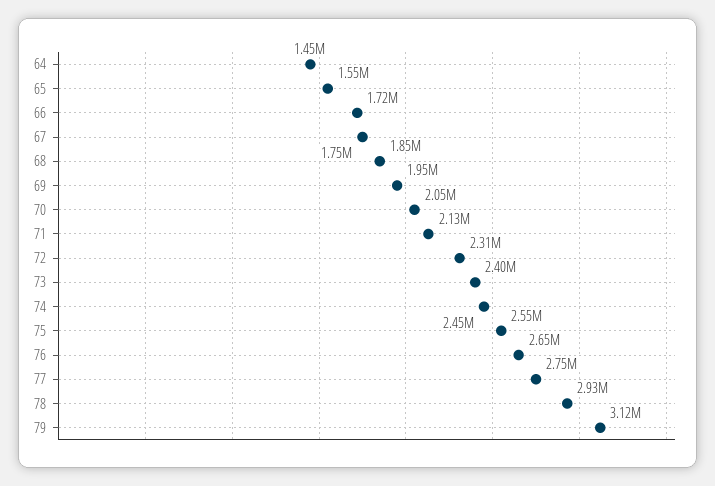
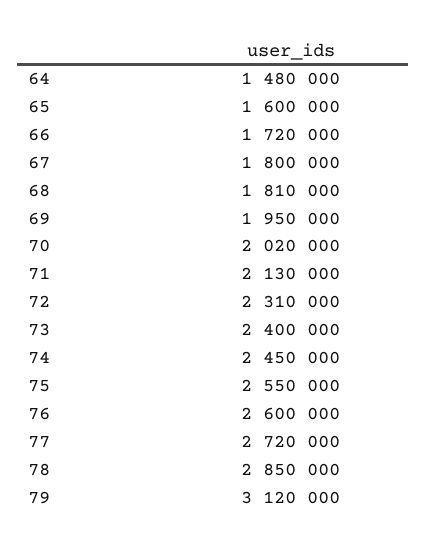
64: 1450000 -> 1480000
65: 1550000 -> 1600000
67: 1750000 -> 1800000
68: 1850000 -> 1810000
70: 2050000 -> 2020000
76: 2650000 -> 2600000
77: 2750000 -> 2720000
78: 2930000 -> 2850000

